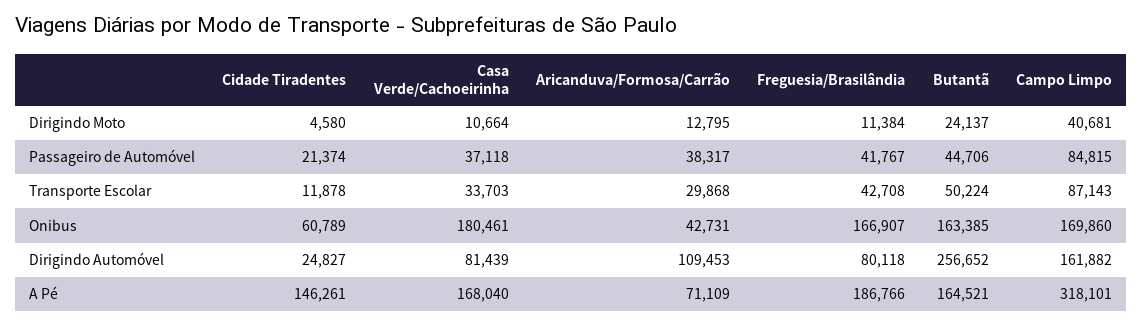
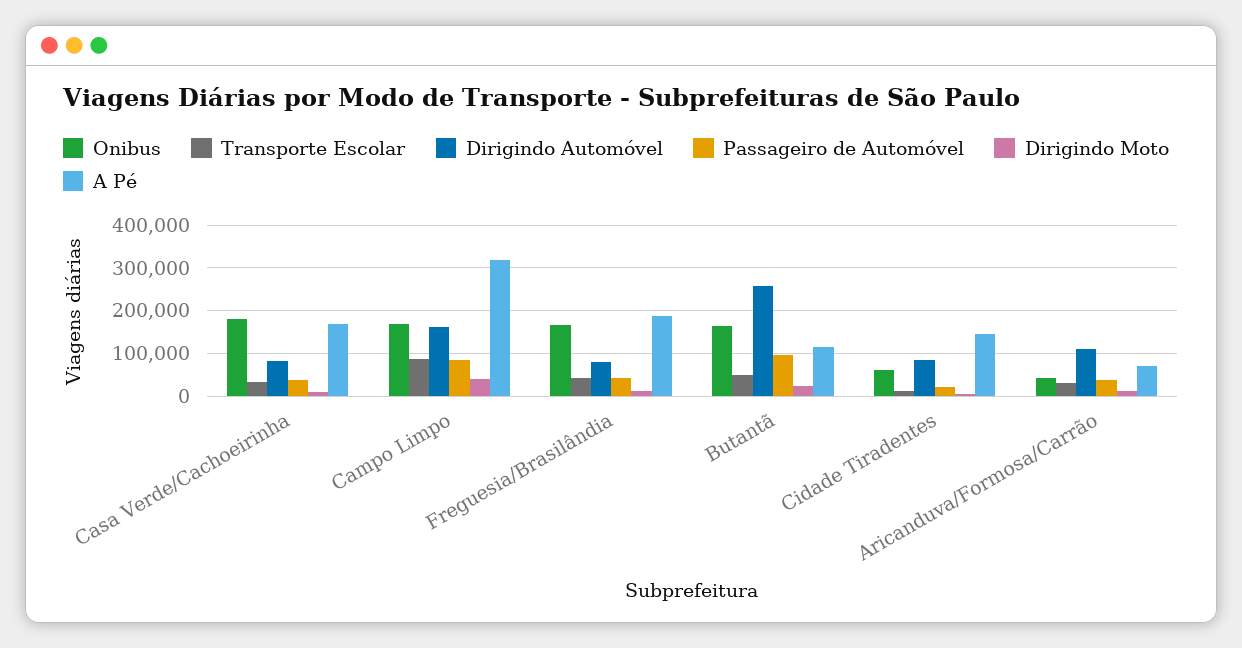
Passageiro de Automóvel, Butantã: 44706 -> 100000
Dirigindo Automóvel, Cidade Tiradentes: 24827 -> 80000
A Pé, Butantã: 164521 -> 120000

